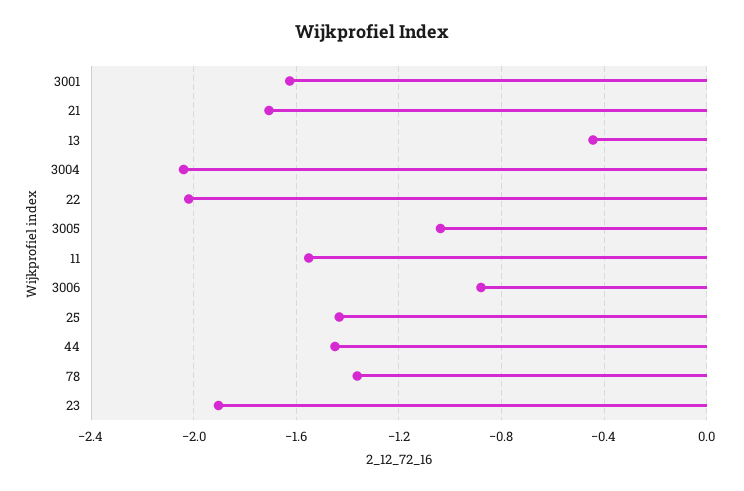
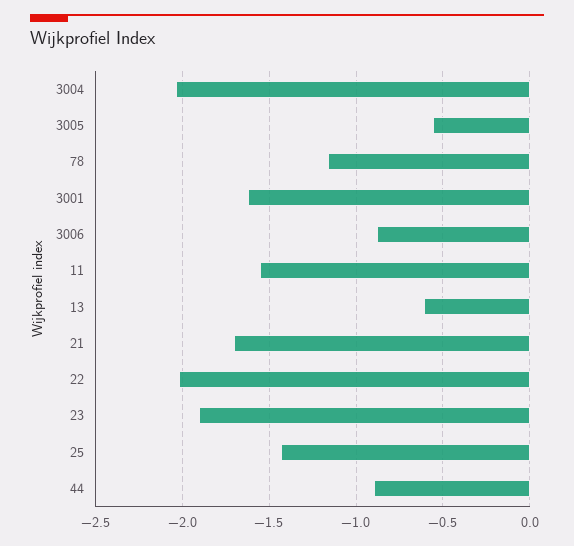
13: -0.45 -> -0.6
3005: -1.05 -> -0.55
44: -1.45 -> -0.9
78: -1.35 -> -1.15

